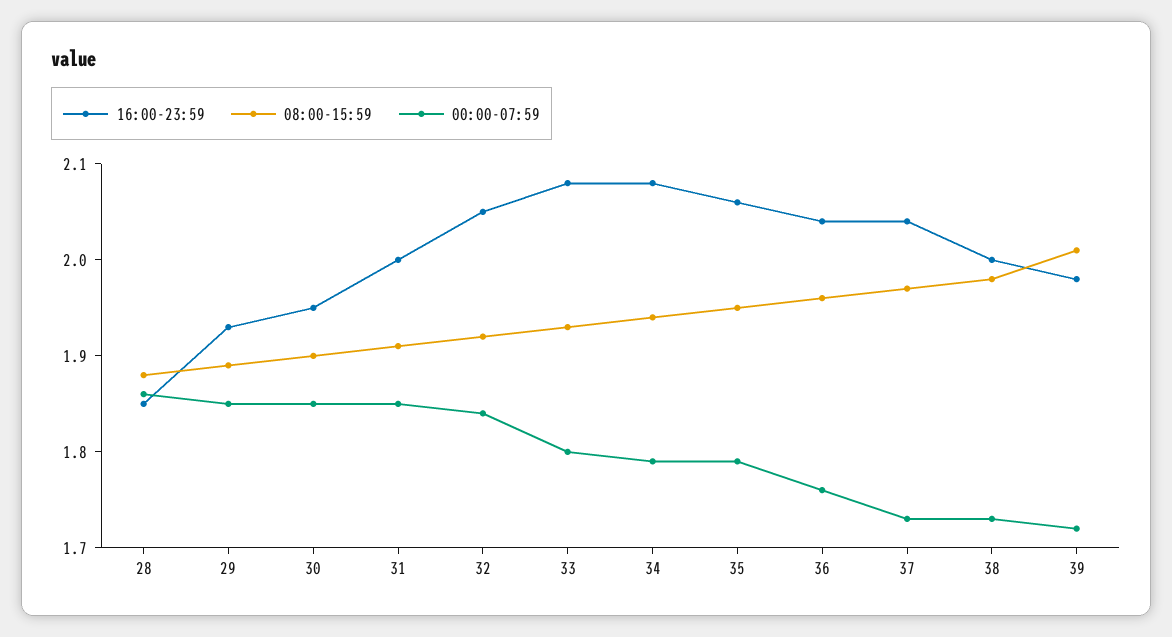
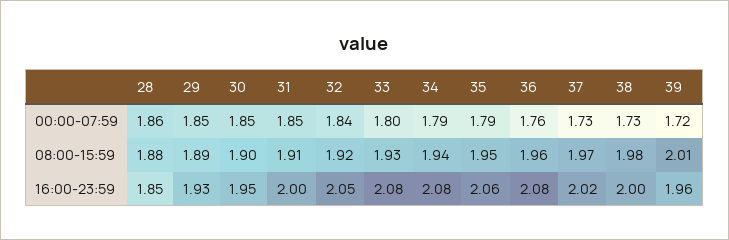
16:00-23:59, 36: 2.04 -> 2.08
16:00-23:59, 37: 2.04 -> 2.02
16:00-23:59, 39: 1.98 -> 1.96

